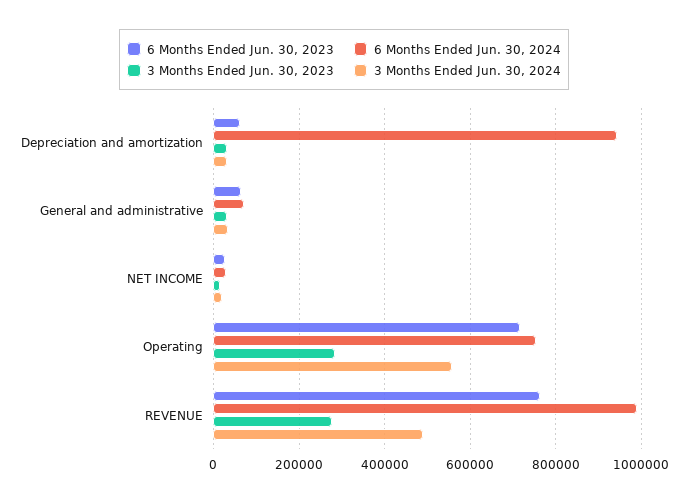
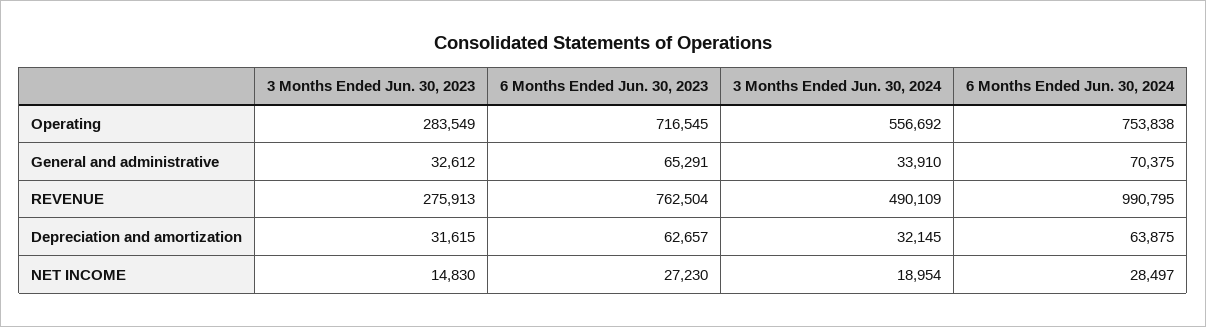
6 Months Ended Jun. 30, 2024, Depreciation and amortization: 940000 -> 63875

